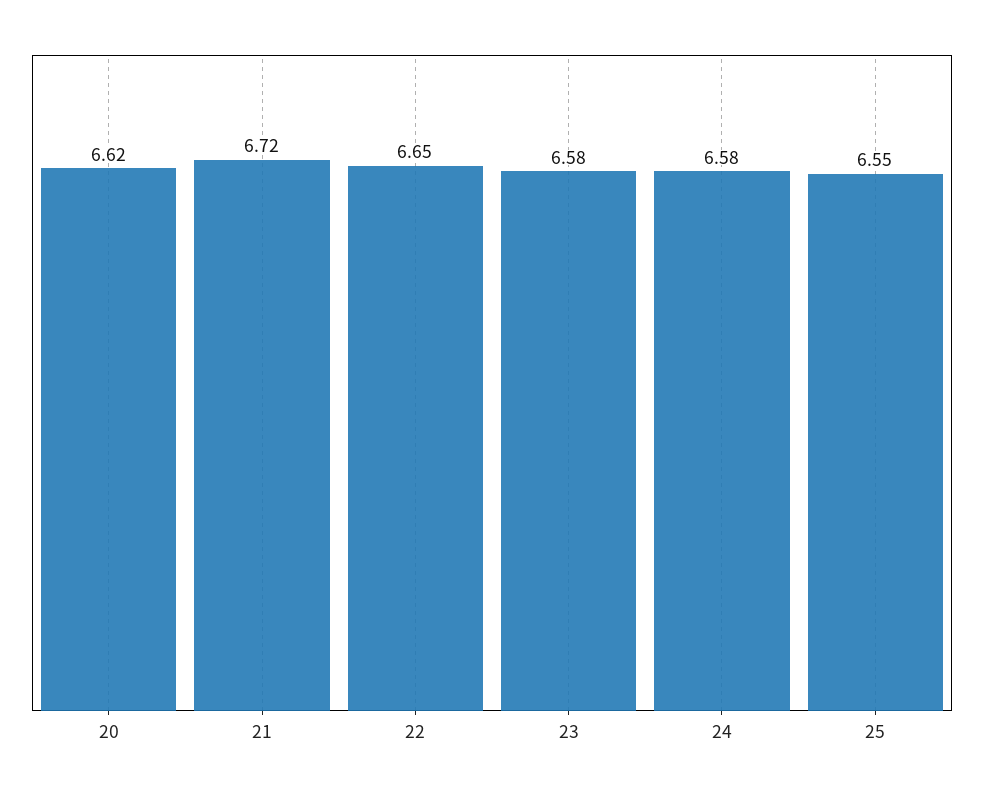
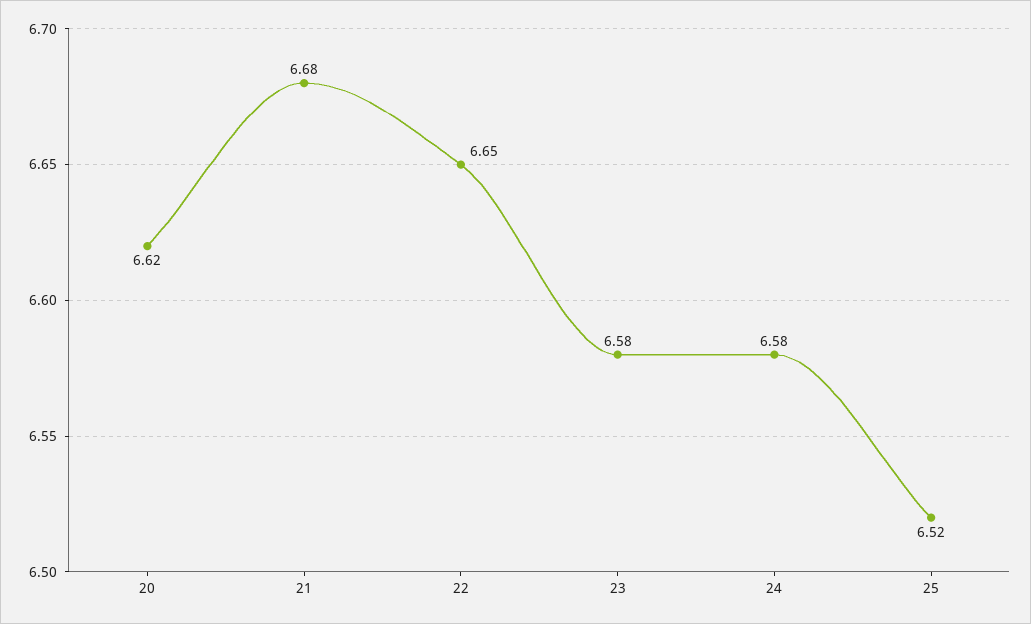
21: 6.72 -> 6.68
25: 6.55 -> 6.52

